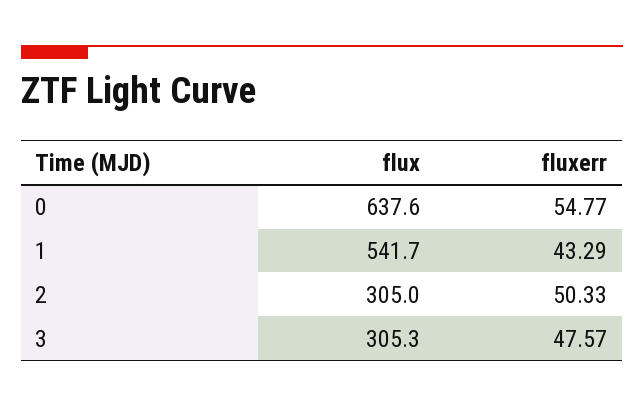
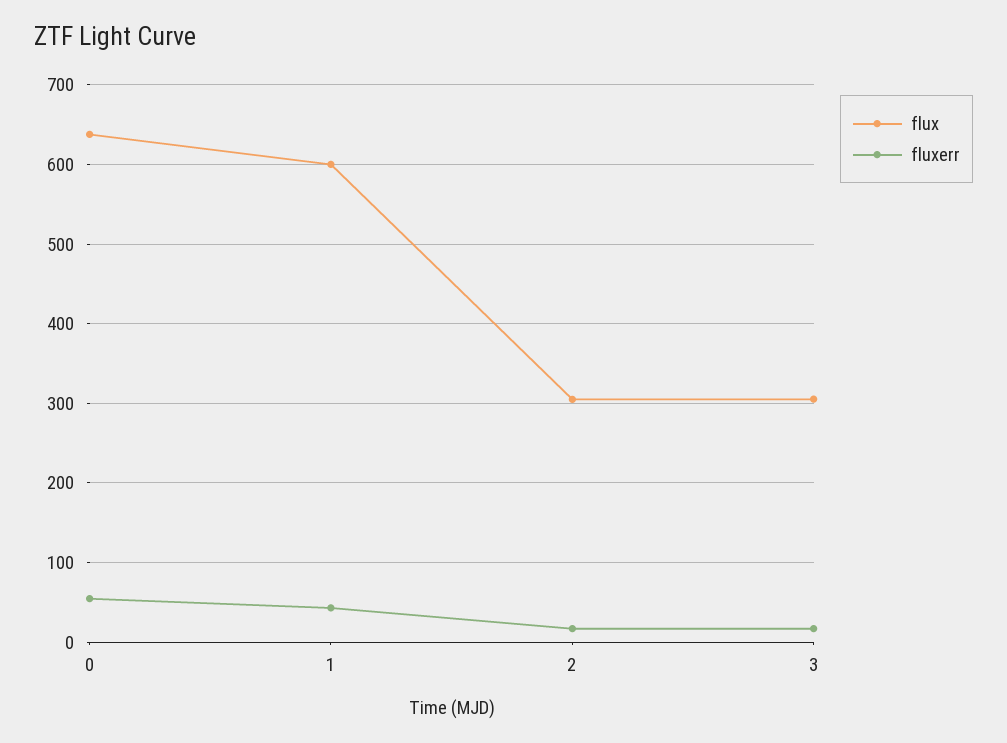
flux, 1: 541.7 -> 600
fluxerr, 2: 50.33 -> 20
fluxerr, 3: 47.57 -> 20

